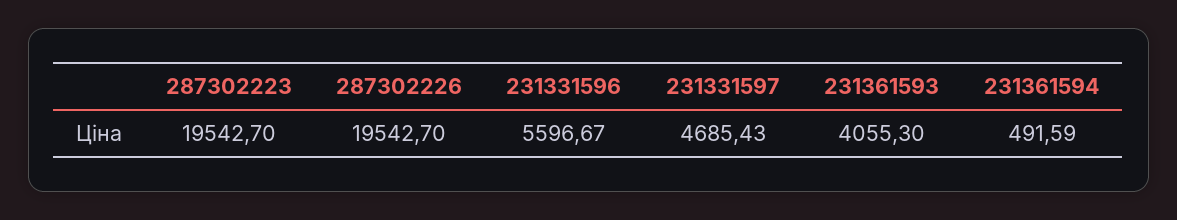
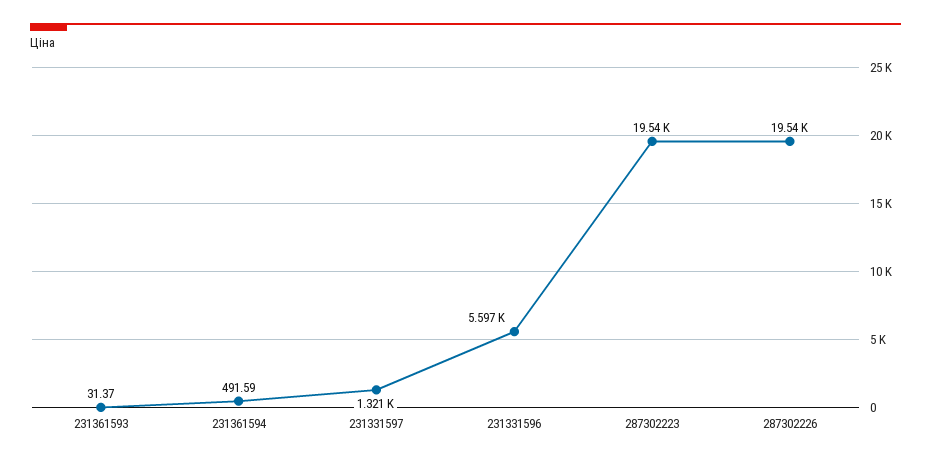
231331597: 4685.43 -> 1321
231361593: 4055.3 -> 31.37

